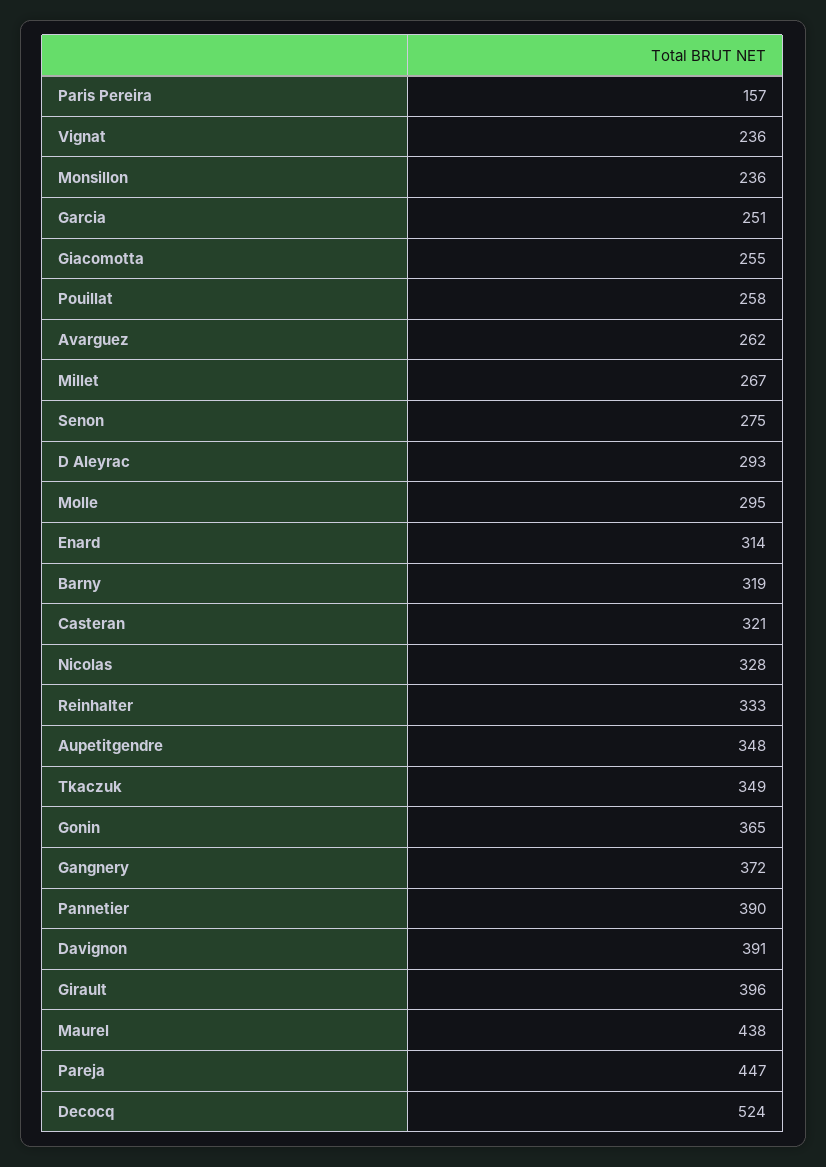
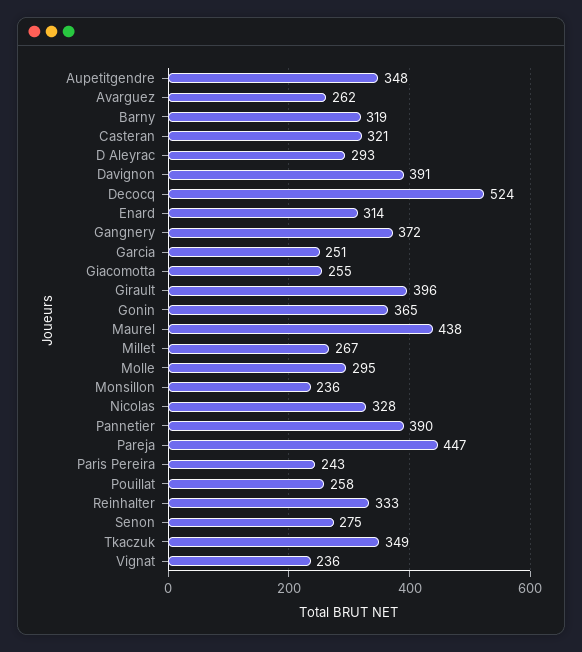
Paris Pereira: 157 -> 243

